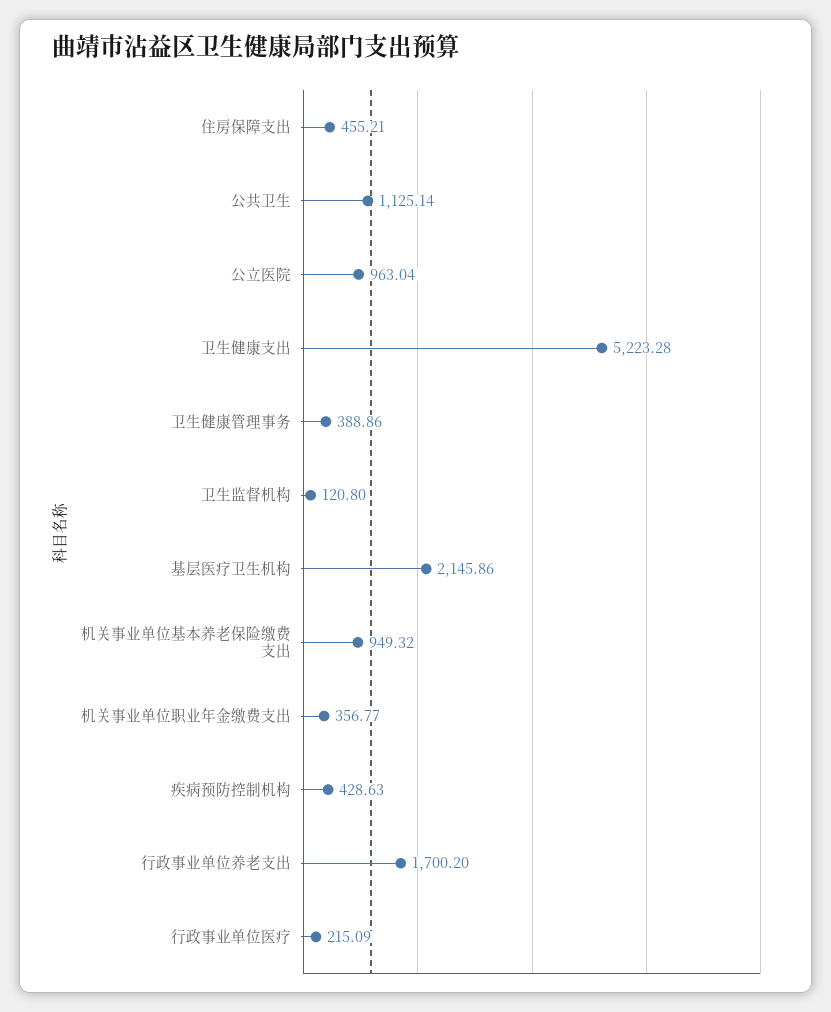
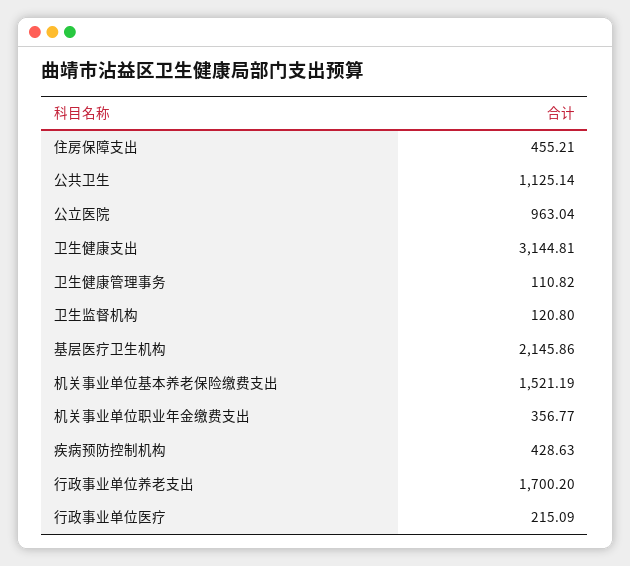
卫生健康支出: 5223.28 -> 3144.81
卫生健康管理事务: 388.86 -> 110.82
机关事业单位基本养老保险缴费支出: 949.32 -> 1521.19

